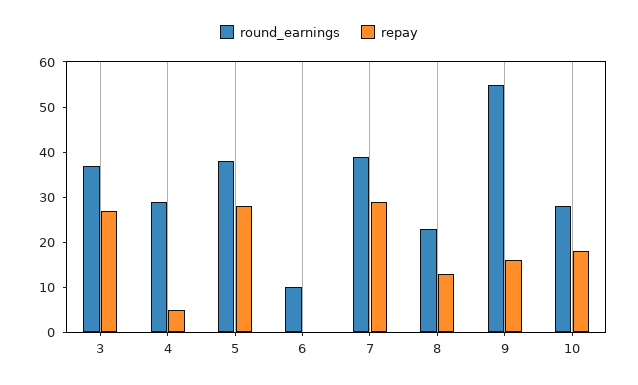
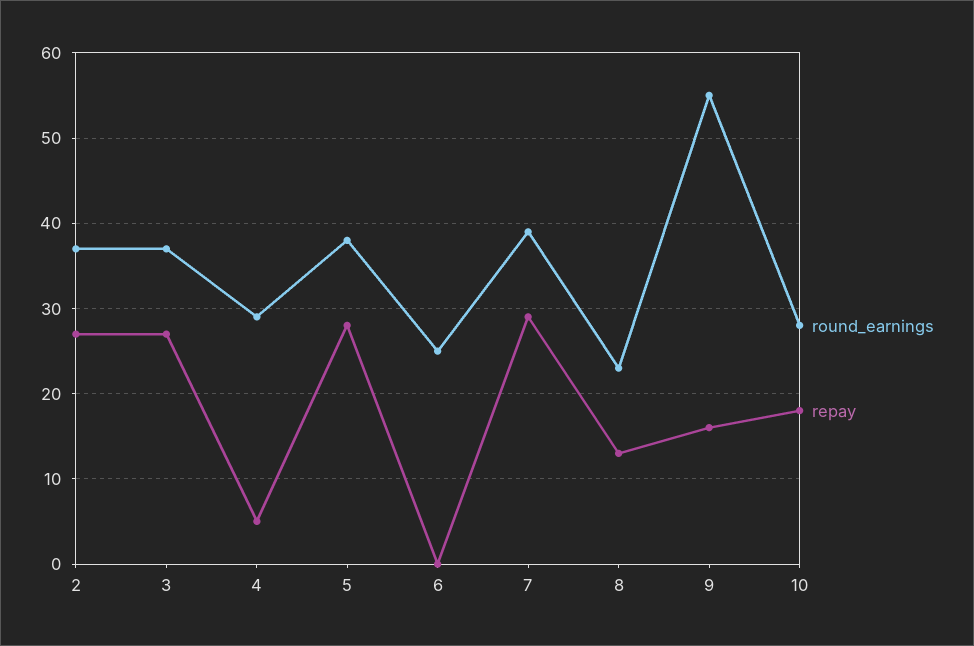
round_earnings, 6: 10 -> 25
round_earnings, 2: none -> 37
repay, 2: none -> 27

